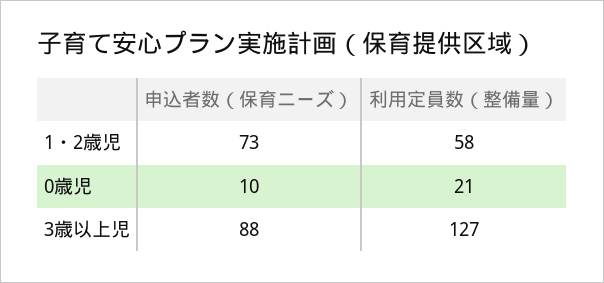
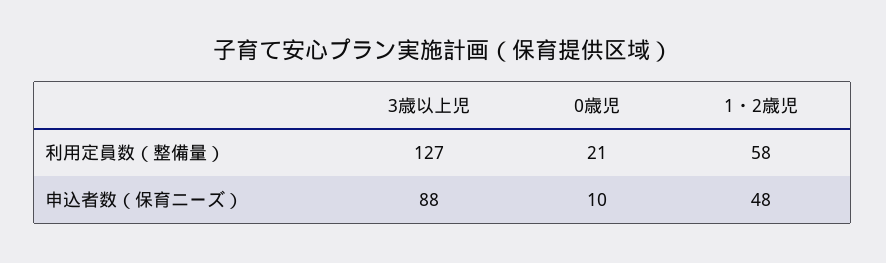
申込者数（保育ニーズ）, 1・2歳児: 73 -> 48

